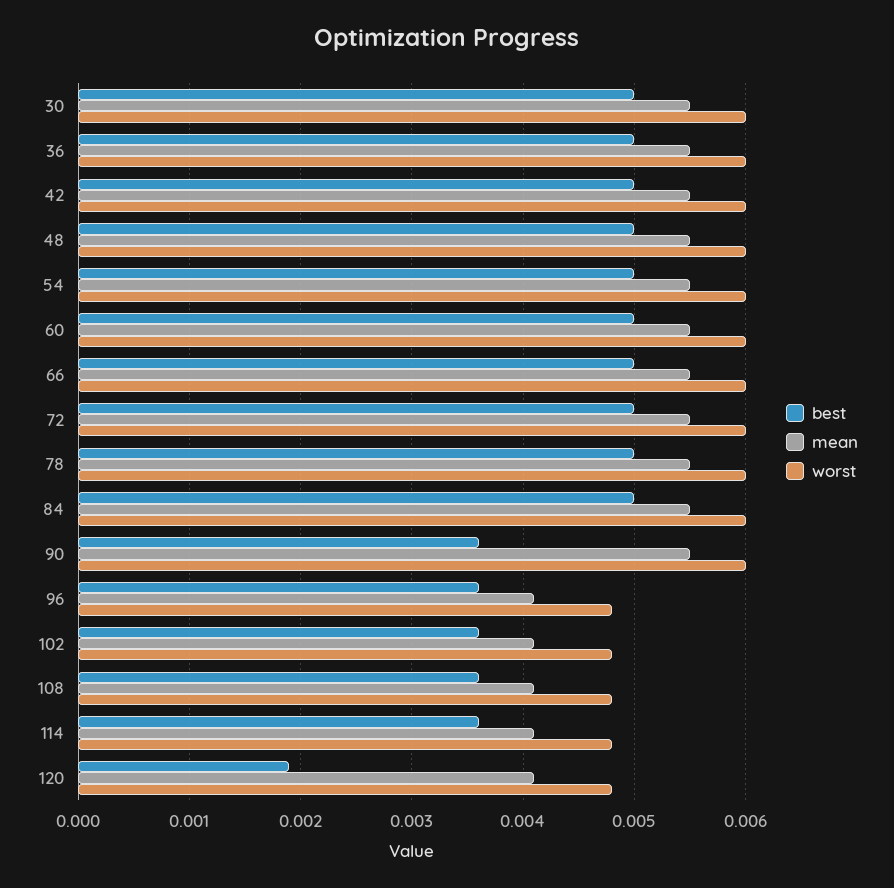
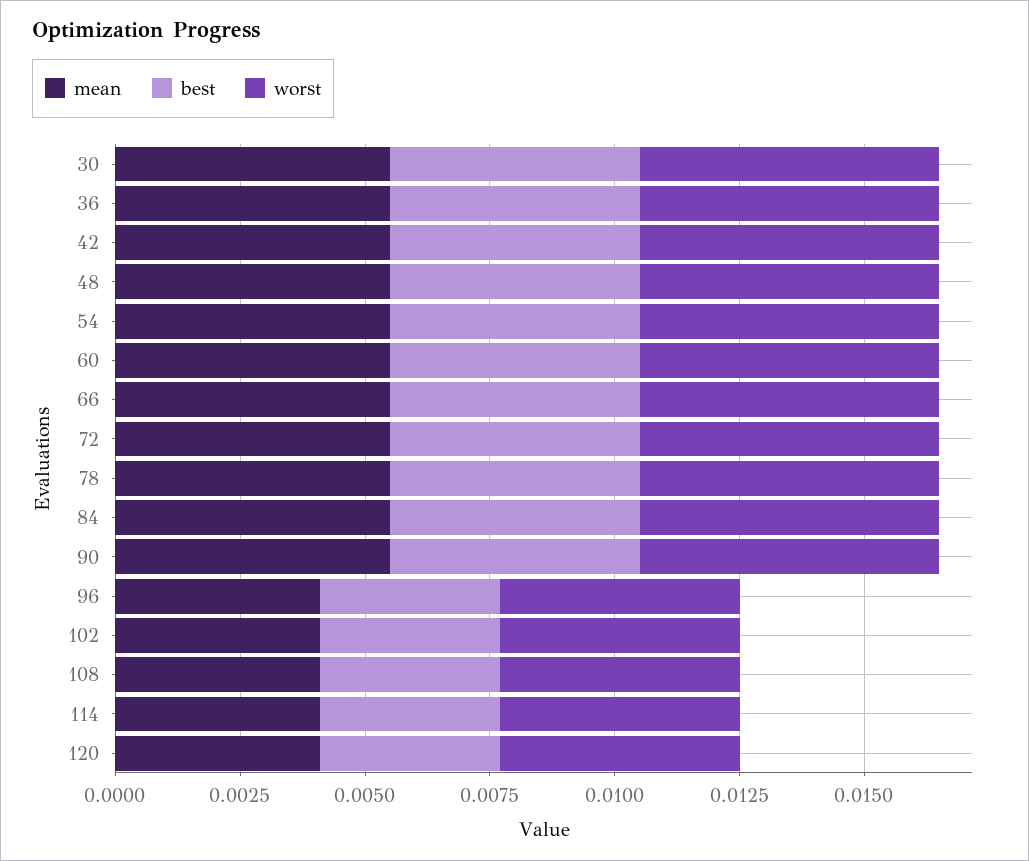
best, 90: 0.0036 -> 0.005
best, 120: 0.0019 -> 0.0035

